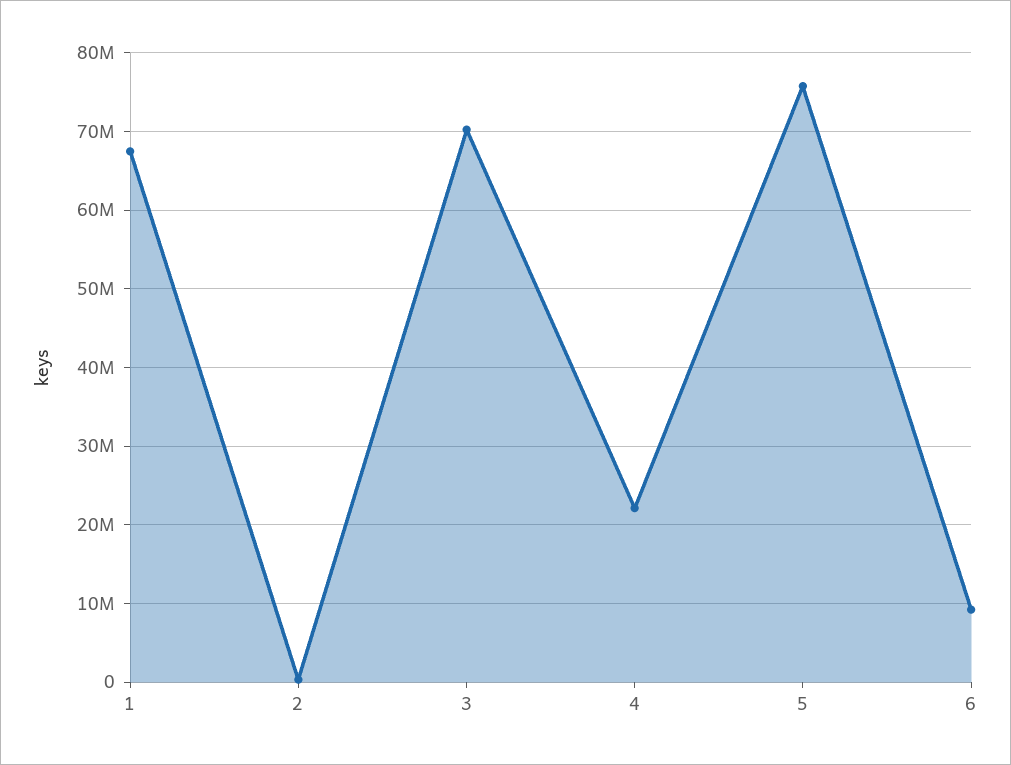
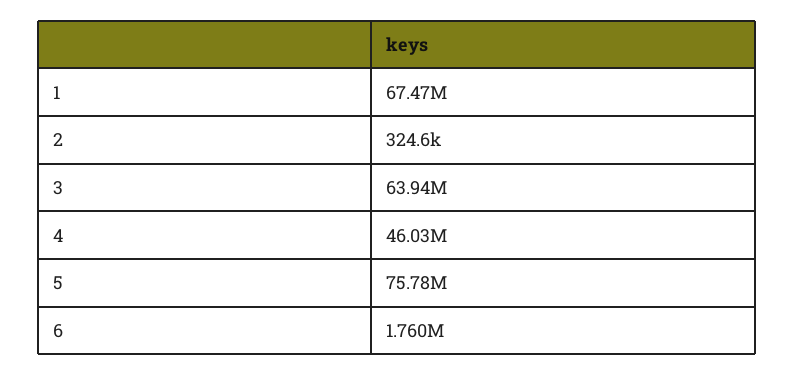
3: 70000000 -> 63940000
4: 22000000 -> 46030000
6: 9000000 -> 1760000

